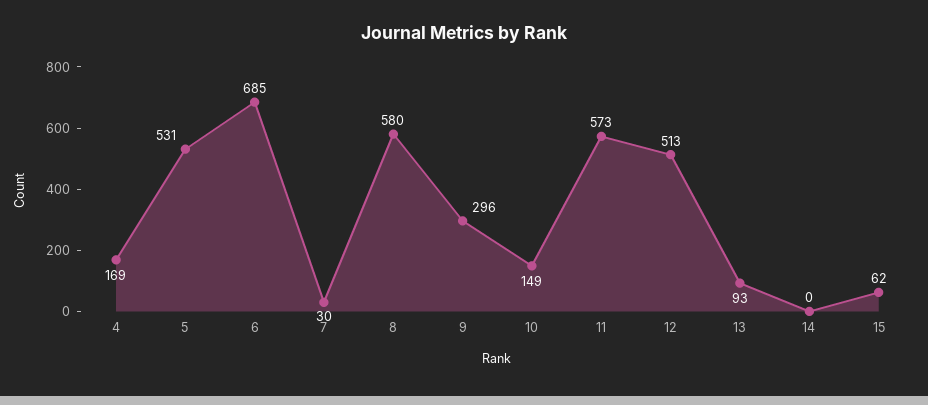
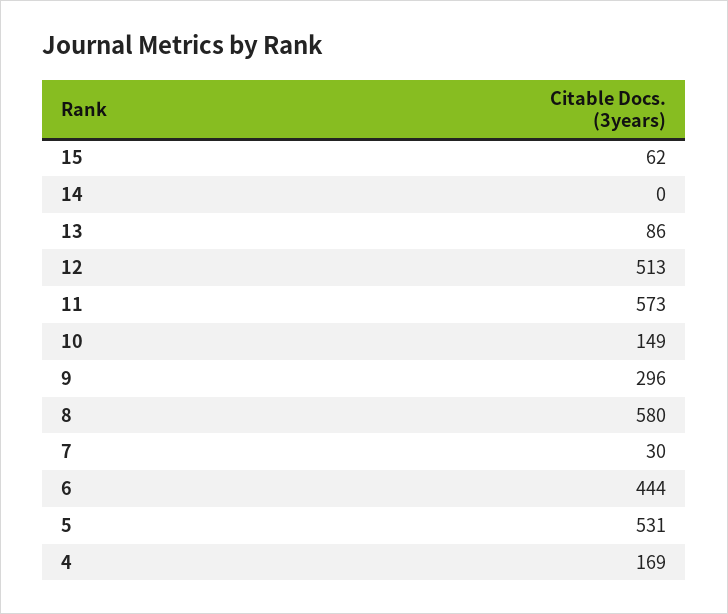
6: 685 -> 444
13: 93 -> 86

